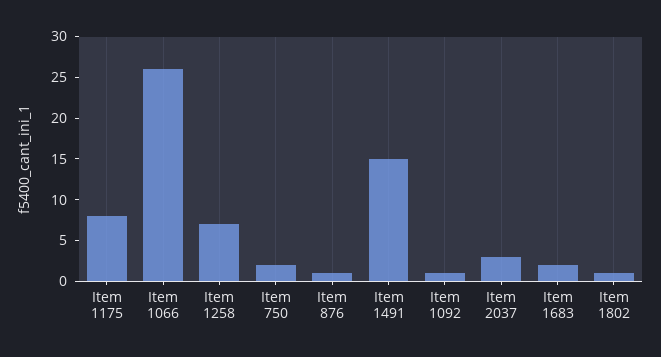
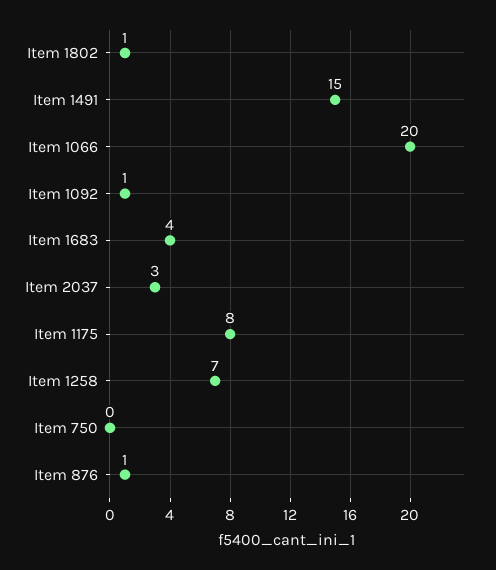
Item 1066: 26 -> 20
Item 750: 2 -> 0
Item 1683: 2 -> 4

